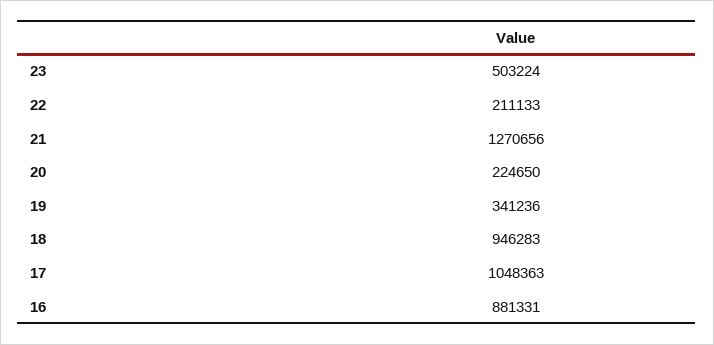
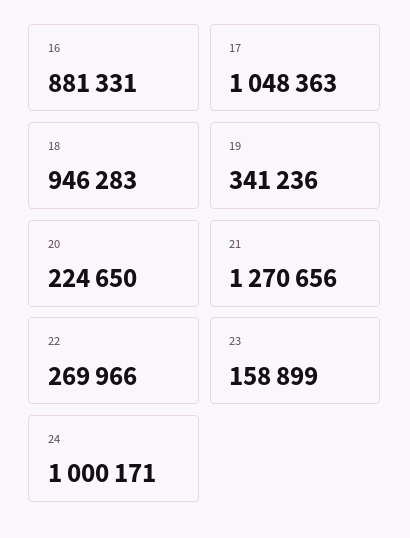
23: 503224 -> 158899
22: 211133 -> 269966
24: none -> 1000171

